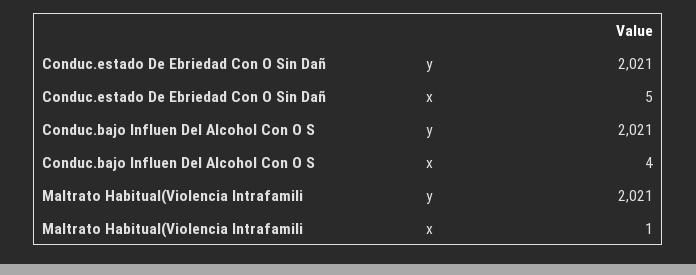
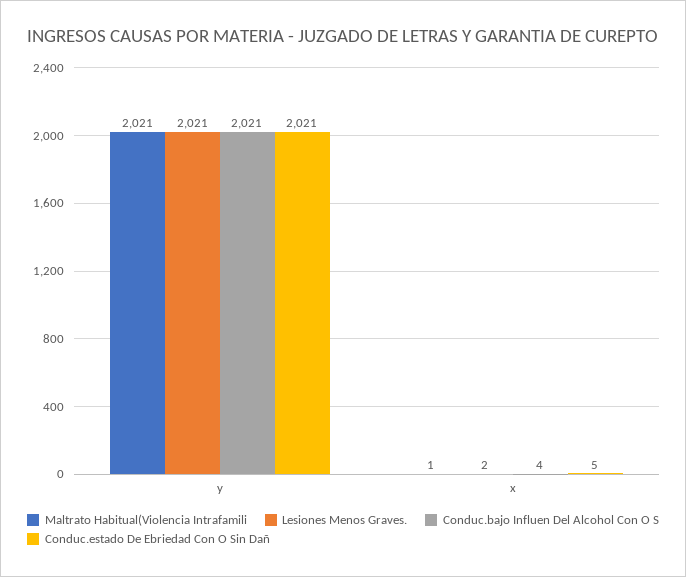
Lesiones Menos Graves., y: none -> 2021
Lesiones Menos Graves., x: none -> 2

